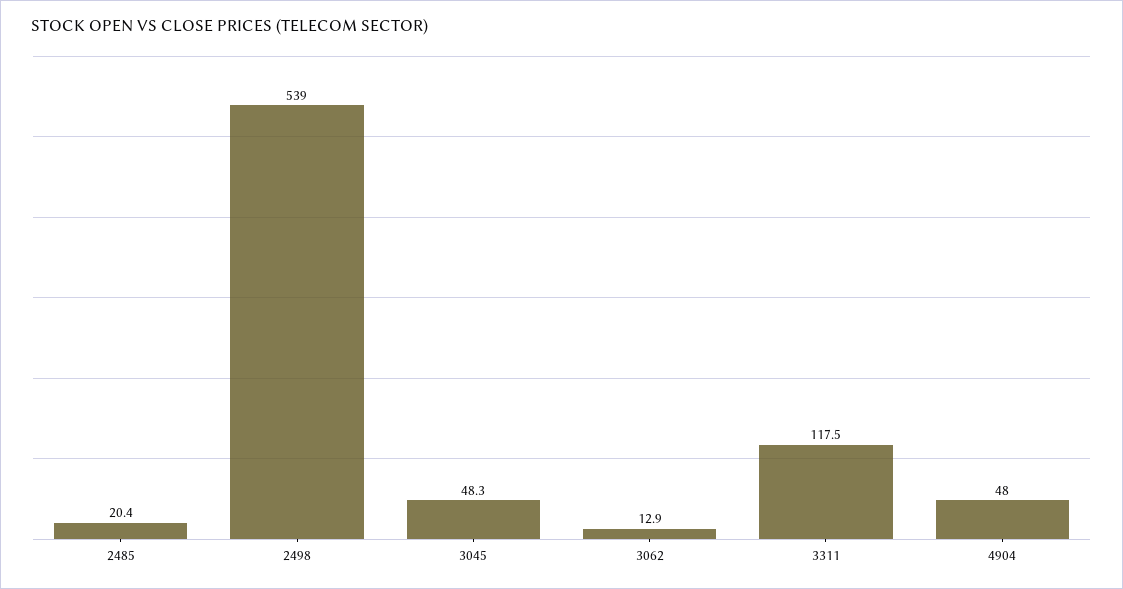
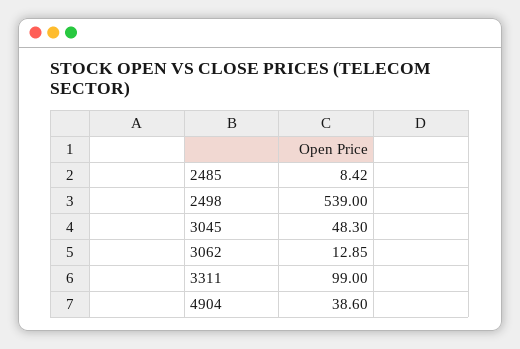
2485: 20.4 -> 8.42
3311: 117.5 -> 99
4904: 48 -> 38.6

